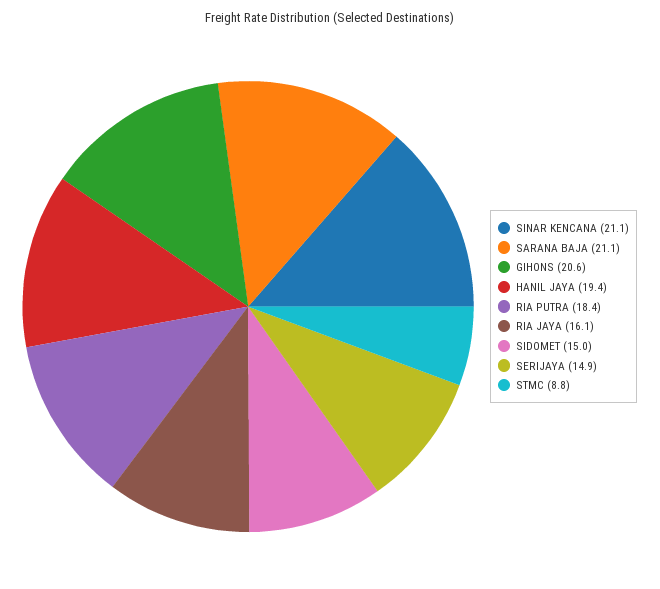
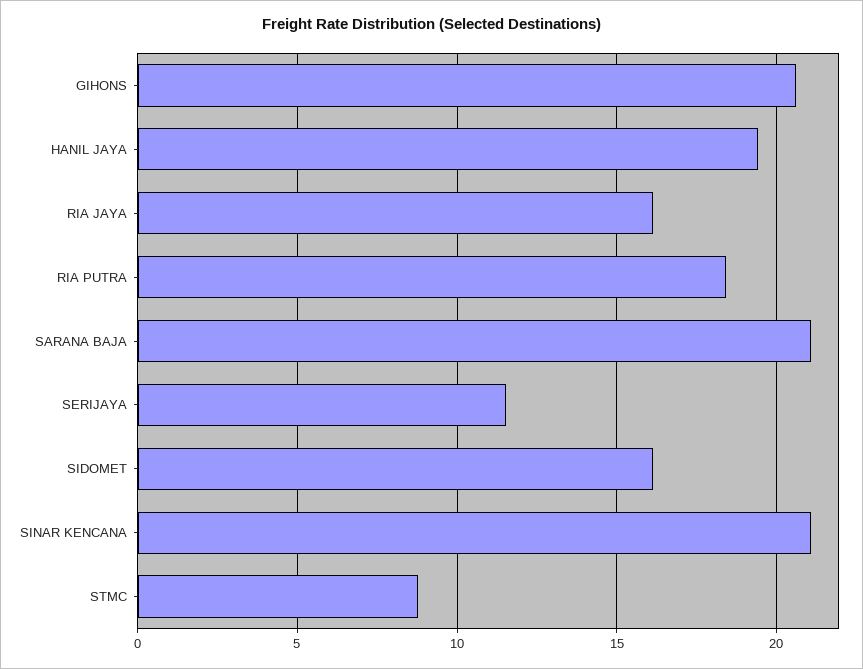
SIDOMET: 15 -> 16
SERIJAYA: 14.9 -> 11.5

